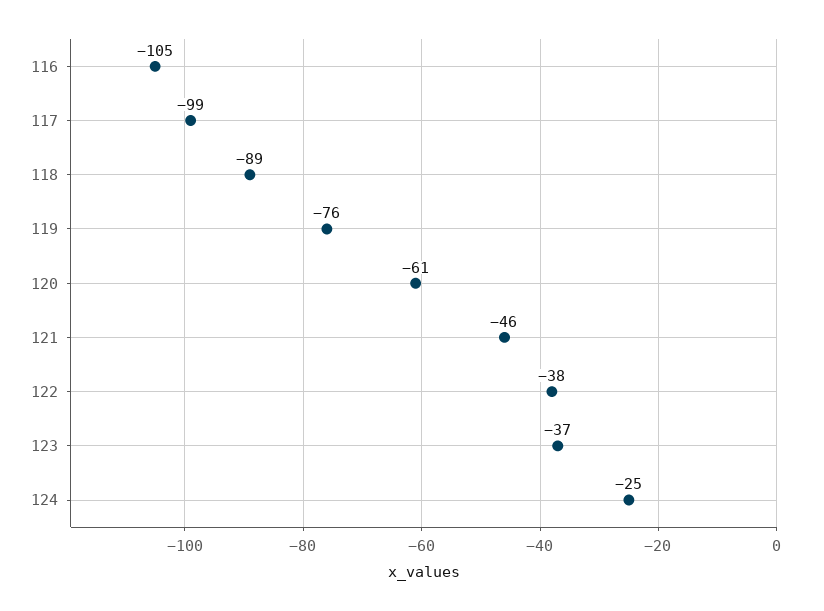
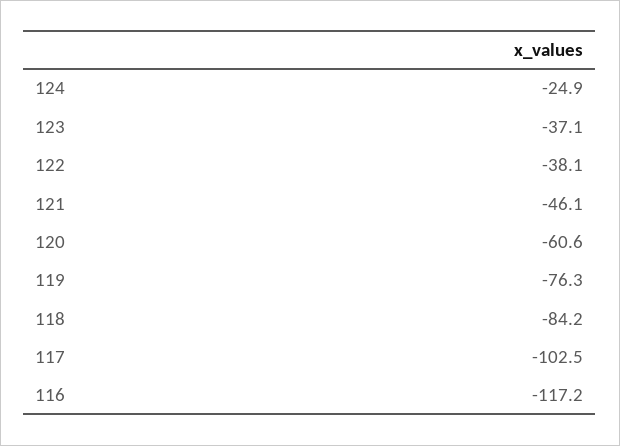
116: -105 -> -117.2
117: -99 -> -102.5
118: -89 -> -84.2

